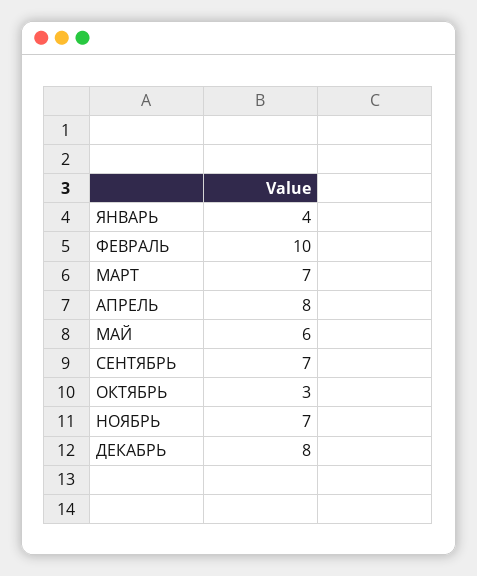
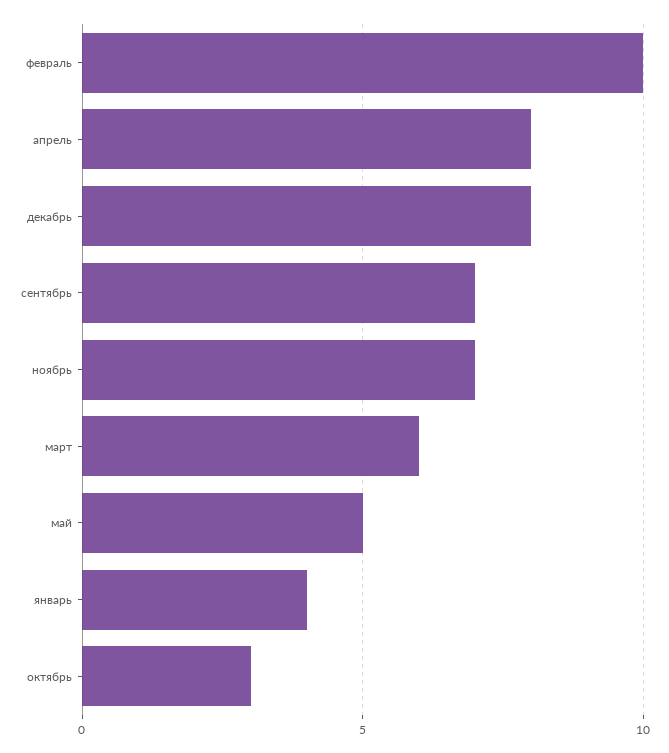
МАРТ: 7 -> 6
МАЙ: 6 -> 5

